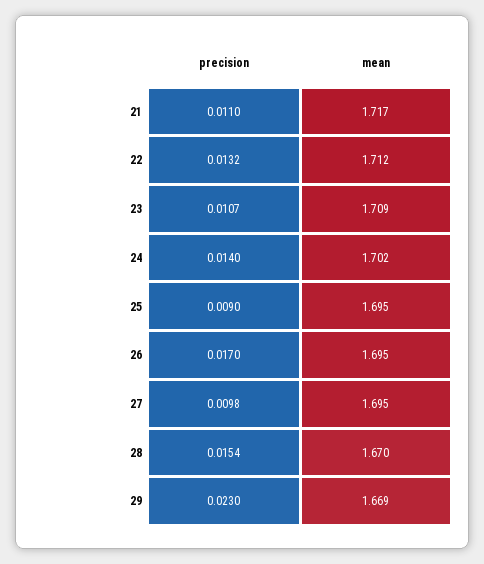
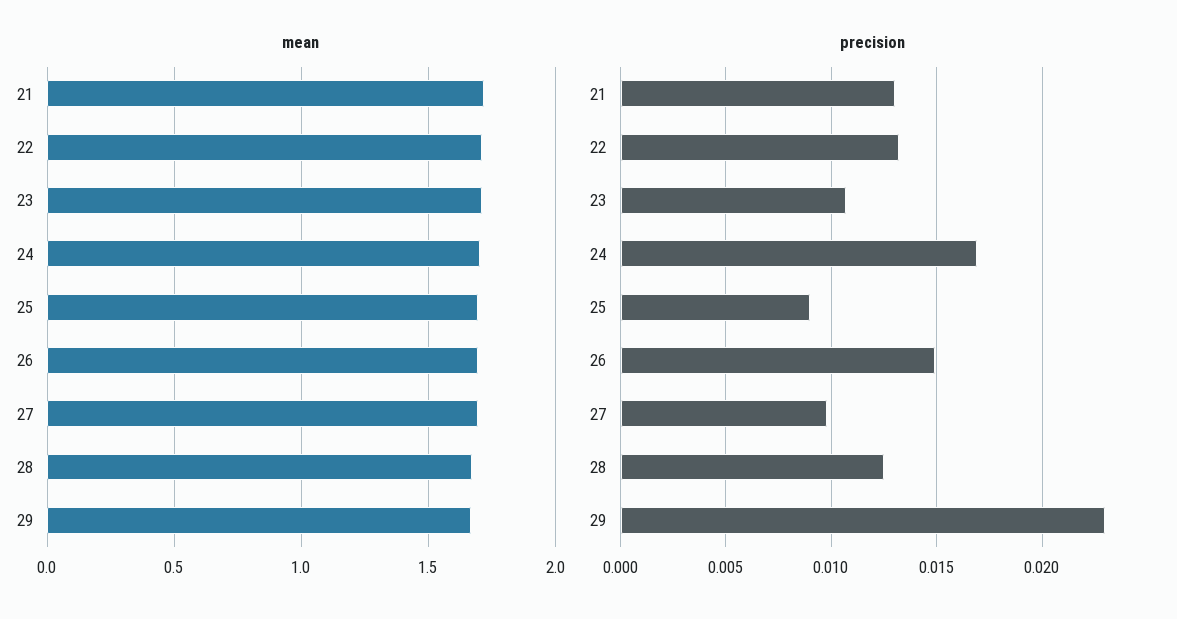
precision, 21: 0.011 -> 0.013
precision, 24: 0.014 -> 0.017
precision, 26: 0.017 -> 0.015
precision, 28: 0.0154 -> 0.0125

